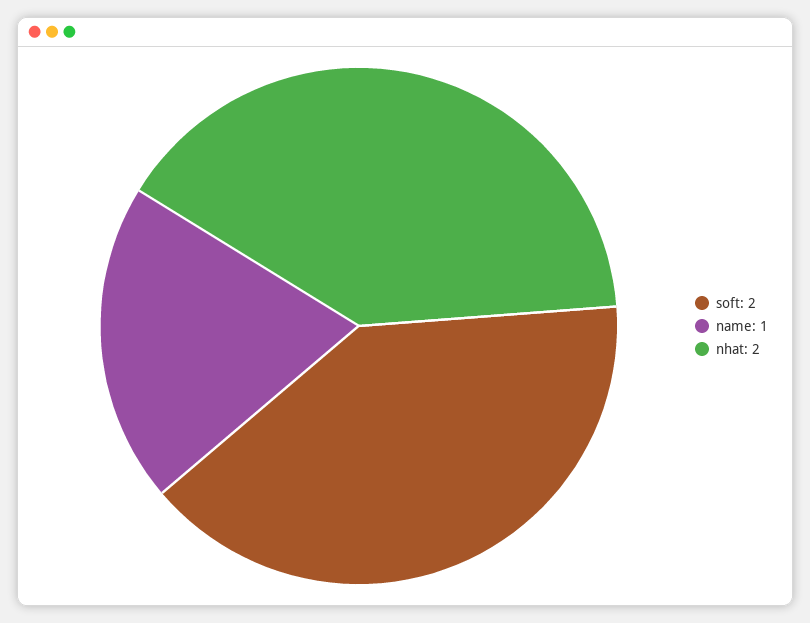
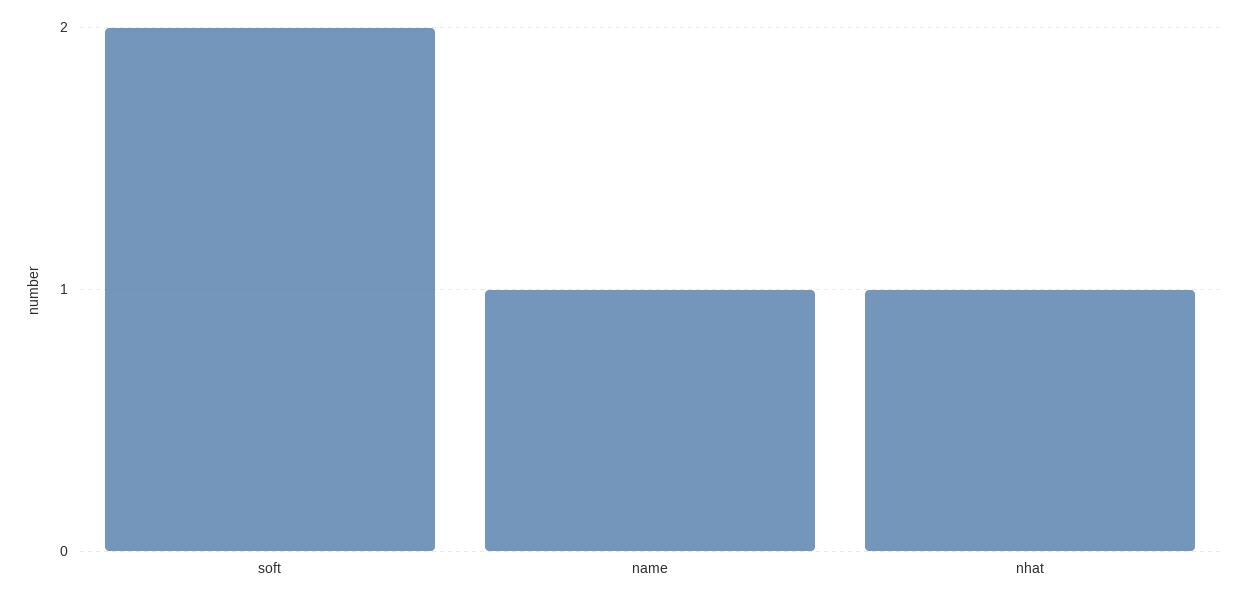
nhat: 2 -> 1

